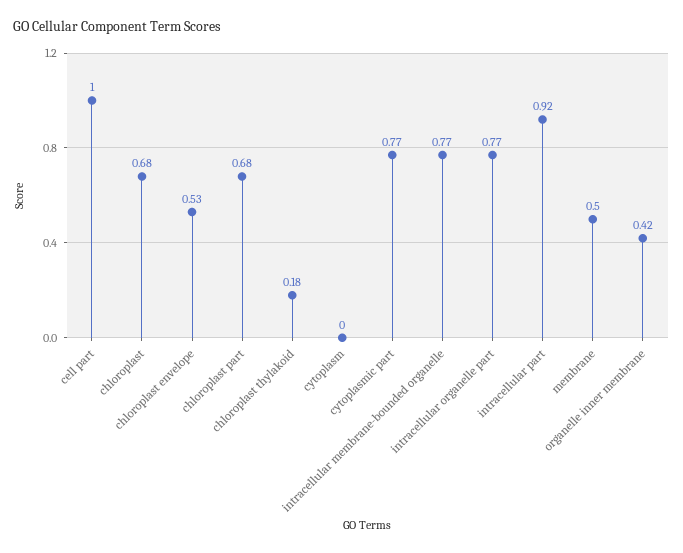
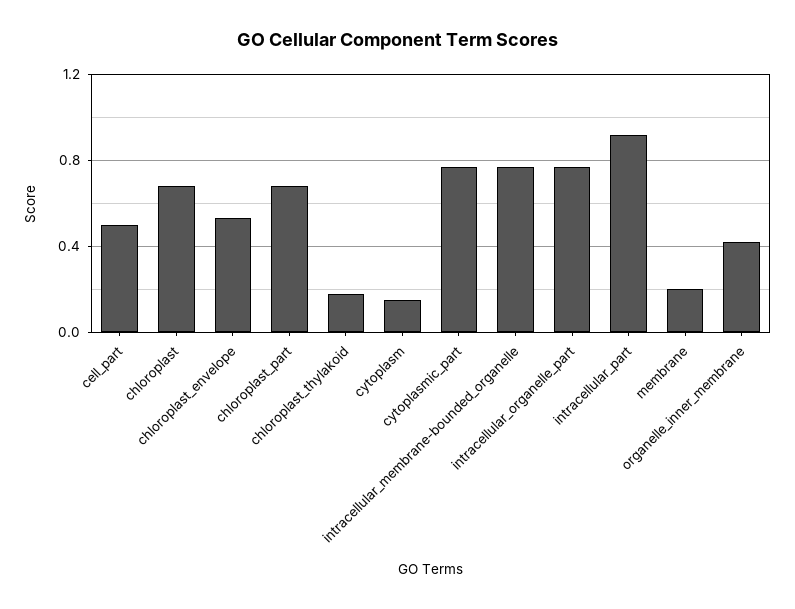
cell part: 1 -> 0.5
cytoplasm: 0 -> 0.15
membrane: 0.5 -> 0.2

